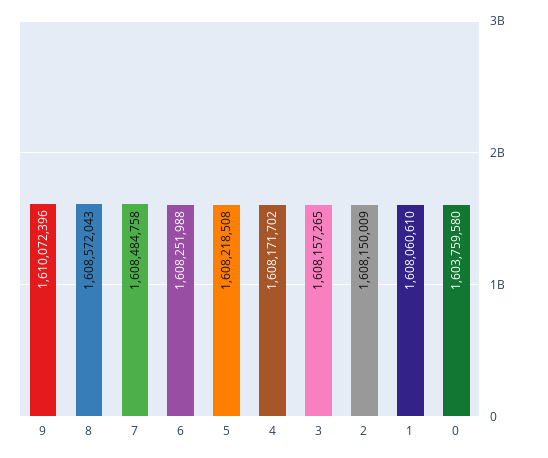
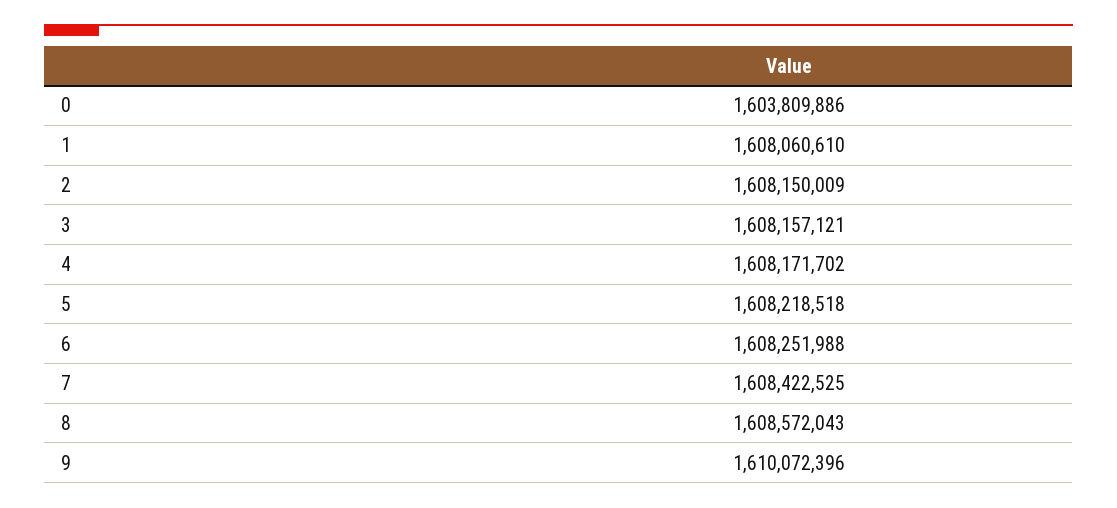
7: 1608484758 -> 1608422525
5: 1608218508 -> 1608218518
3: 1608157265 -> 1608157121
0: 1603759580 -> 1603809886

